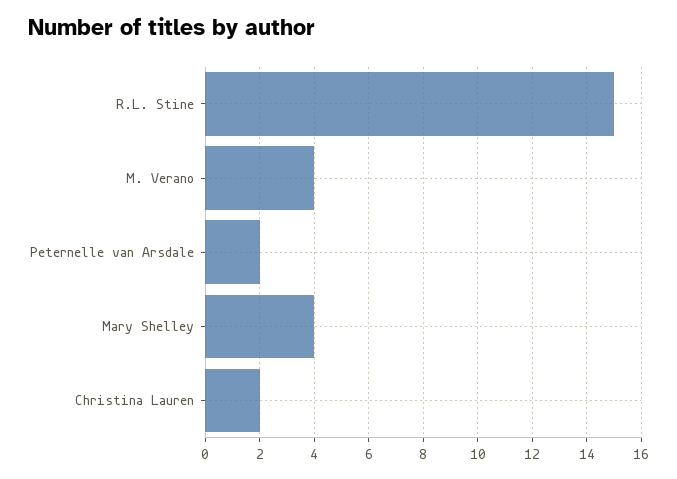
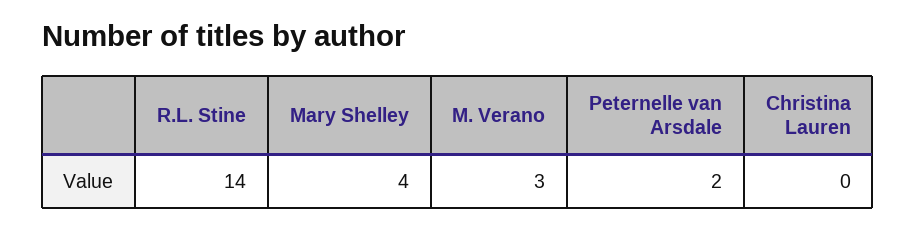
R.L. Stine: 15 -> 14
M. Verano: 4 -> 3
Christina Lauren: 2 -> 0

